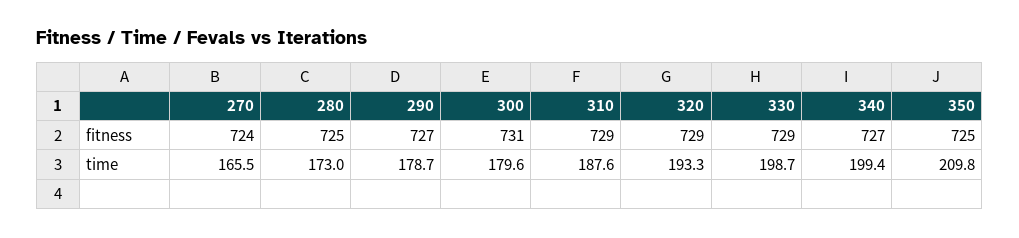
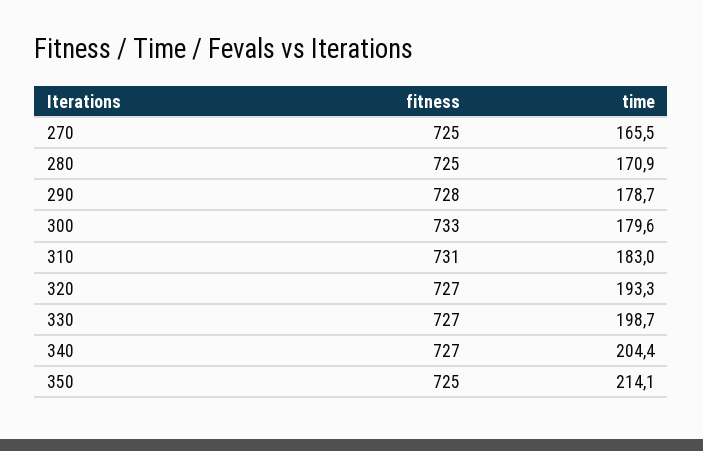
270, fitness: 724 -> 725
290, fitness: 727 -> 728
300, fitness: 731 -> 733
310, fitness: 729 -> 731
320, fitness: 729 -> 727
330, fitness: 729 -> 727
280, time: 173 -> 170.9
310, time: 187.6 -> 183
340, time: 199.4 -> 204.4
350, time: 209.8 -> 214.1

